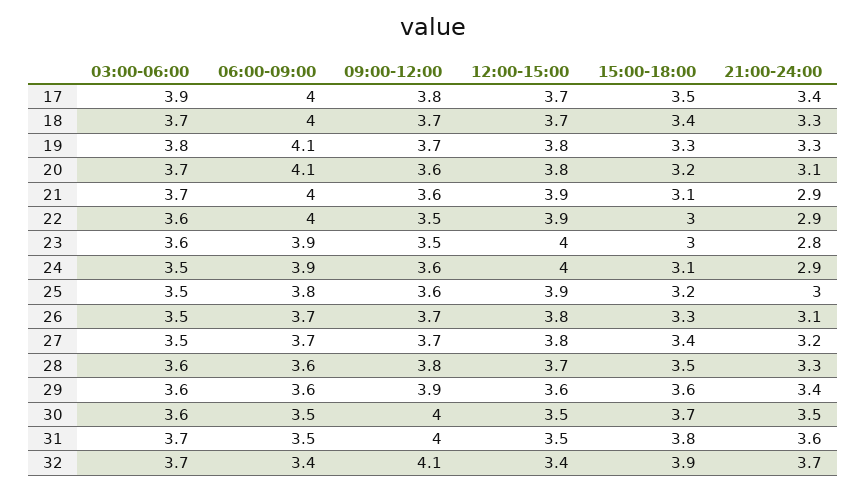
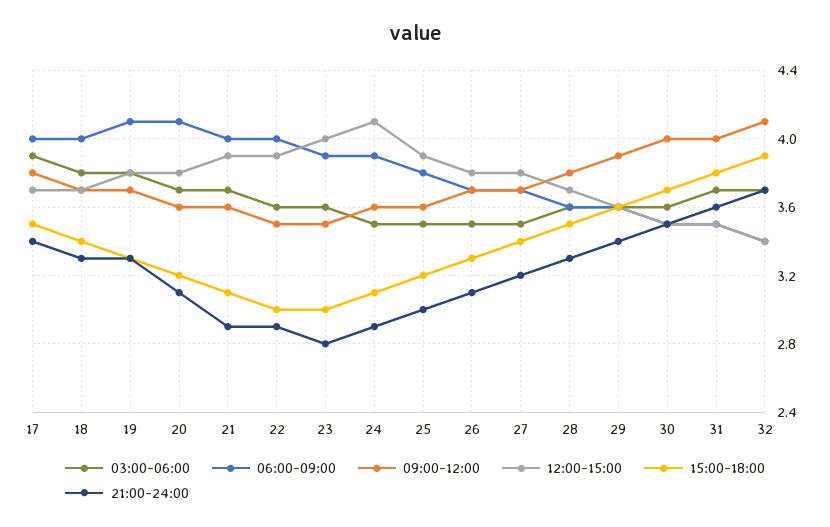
03:00-06:00, 18: 3.7 -> 3.8
12:00-15:00, 24: 4 -> 4.1

